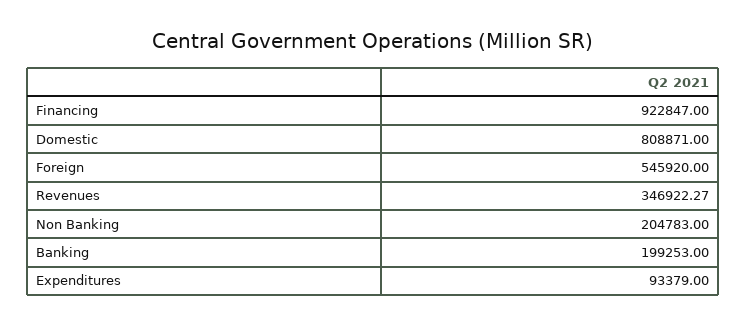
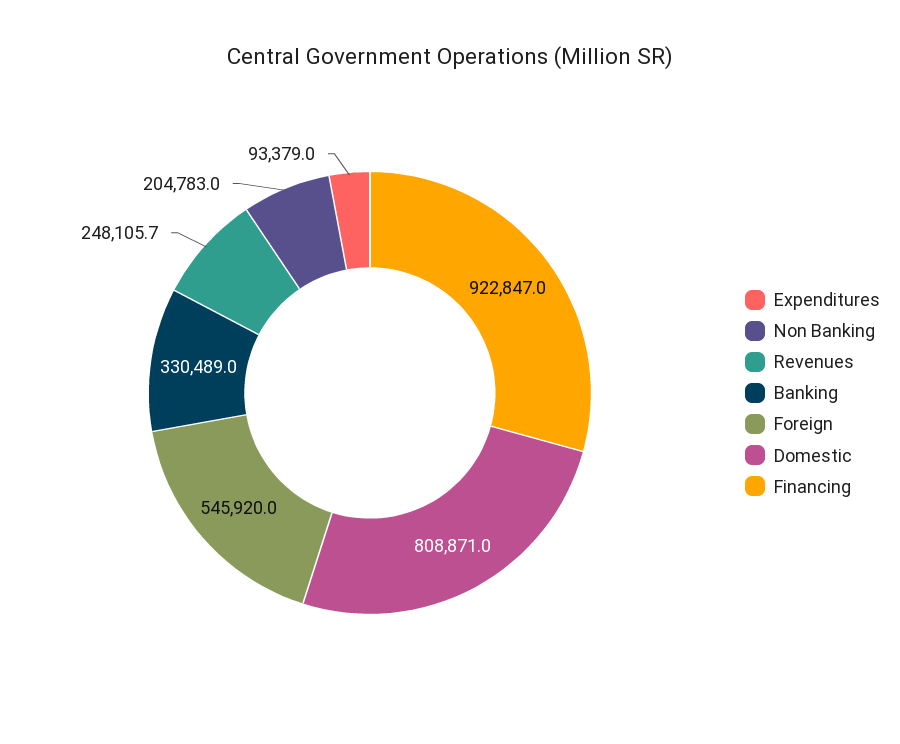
Revenues: 346922.27 -> 248105.7
Banking: 199253 -> 330489

